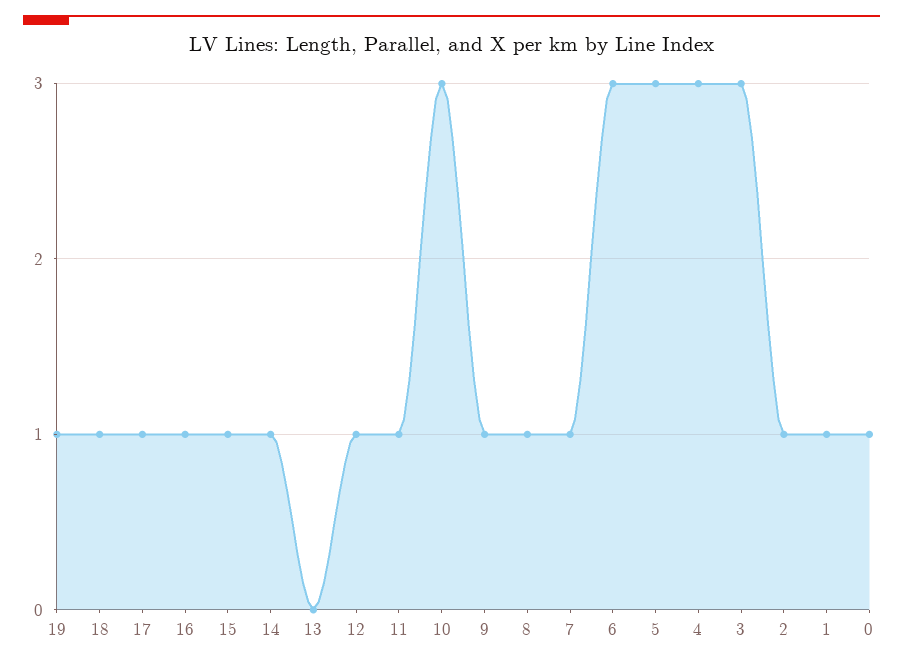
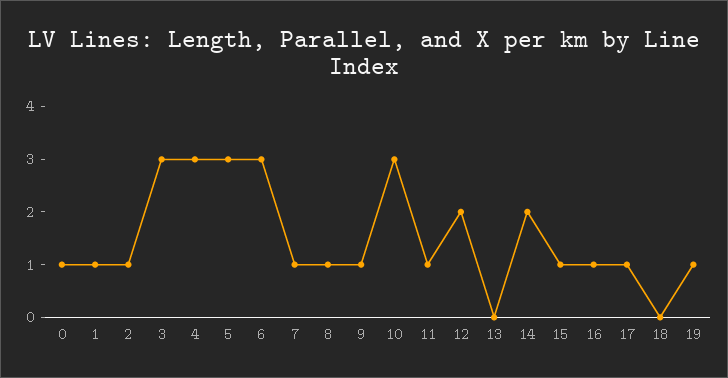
18: 1 -> 0
14: 1 -> 2
12: 1 -> 2

